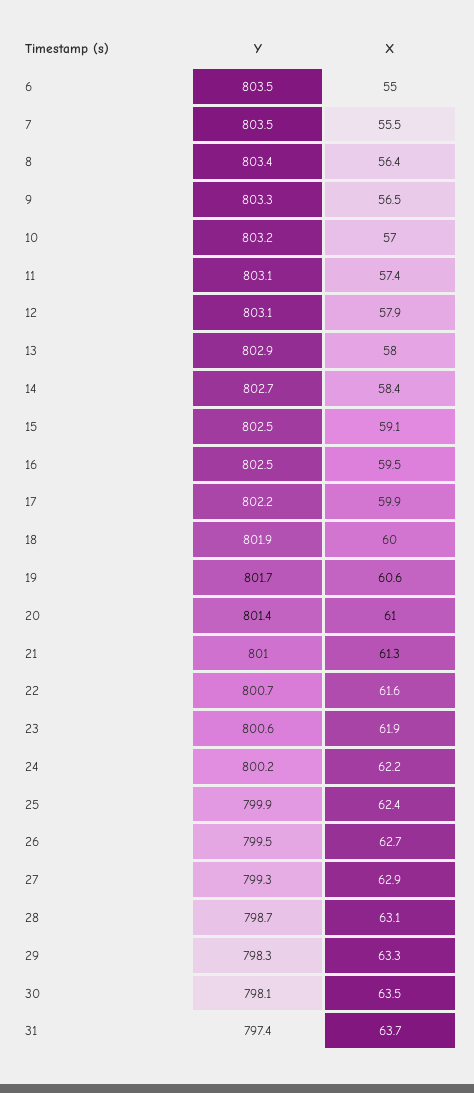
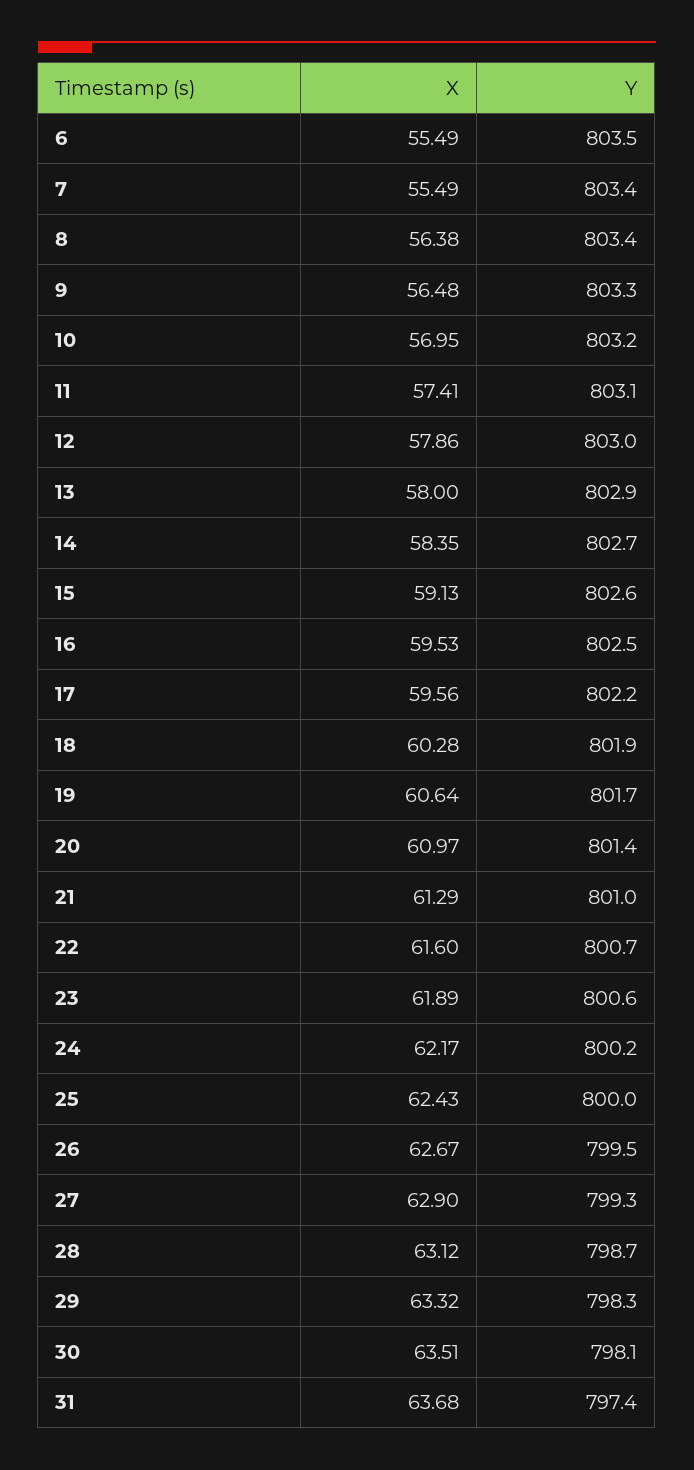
X, 6: 55 -> 55.49
Y, 7: 803.5 -> 803.4
Y, 12: 803.1 -> 803
Y, 15: 802.5 -> 802.6
X, 17: 59.9 -> 59.56
X, 18: 60 -> 60.28
Y, 25: 799.9 -> 800

